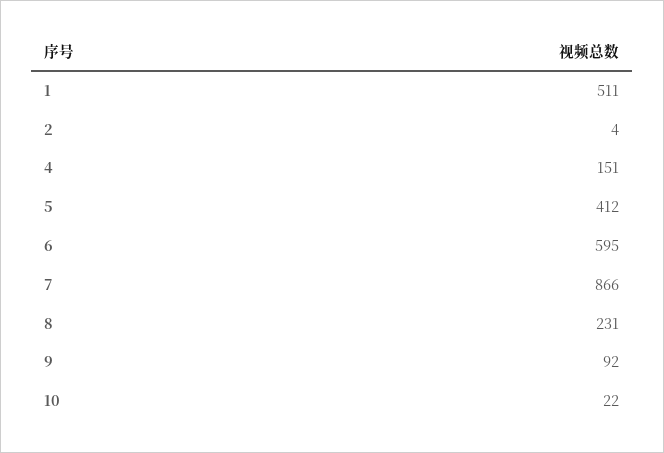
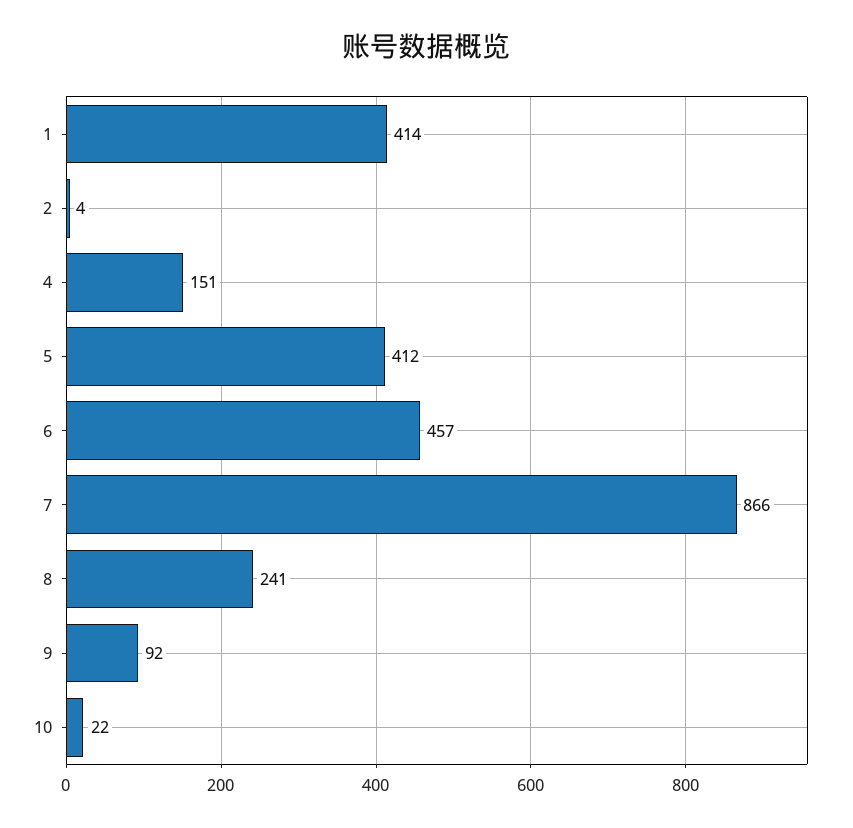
1: 511 -> 414
6: 595 -> 457
8: 231 -> 241

